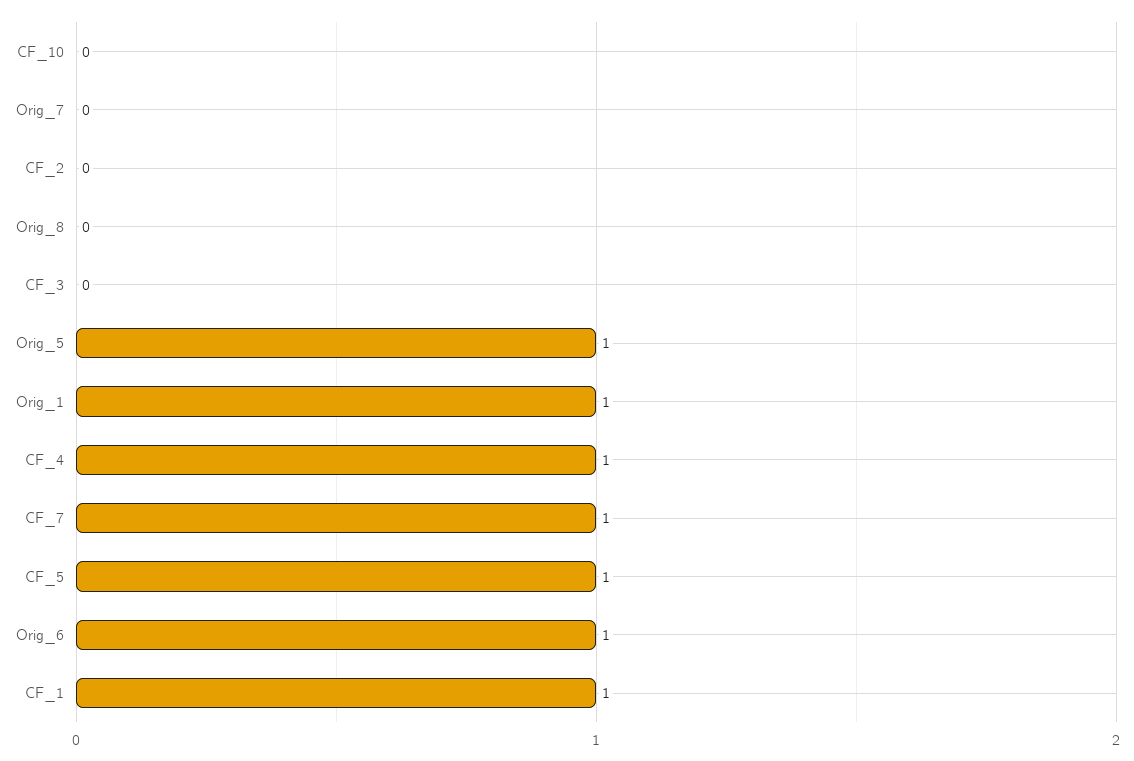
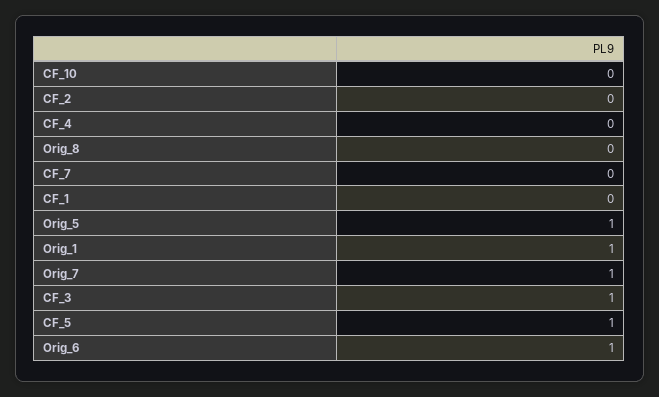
Orig_7: 0 -> 1
CF_3: 0 -> 1
CF_4: 1 -> 0
CF_7: 1 -> 0
CF_1: 1 -> 0

